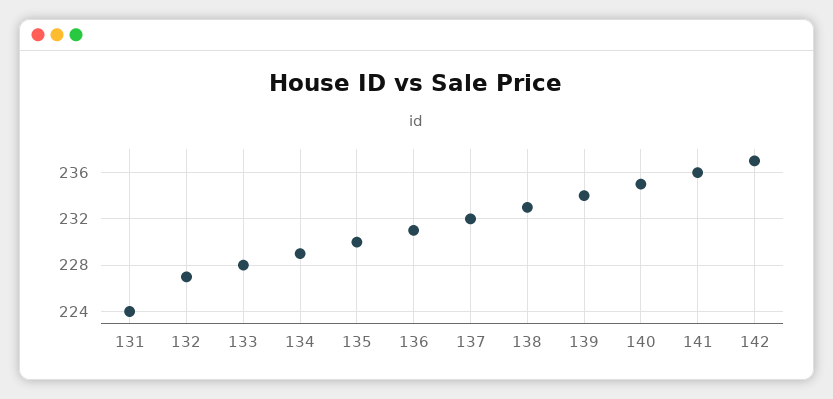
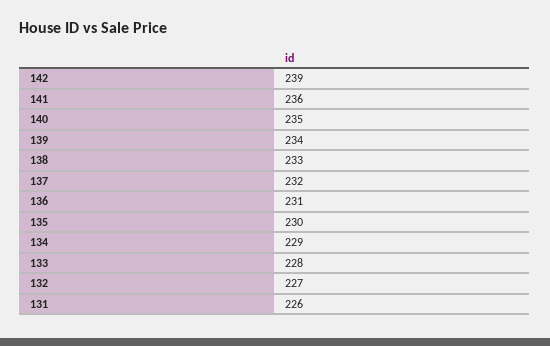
131: 224 -> 226
142: 237 -> 239

